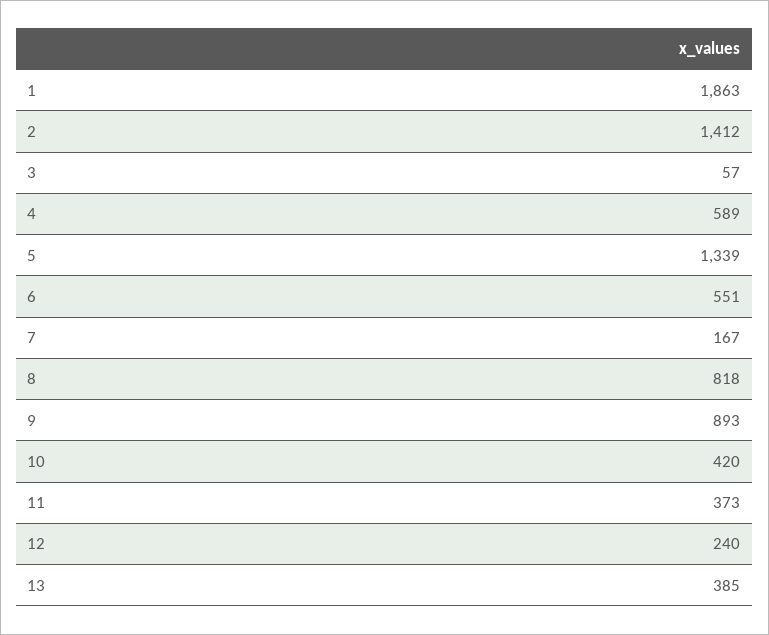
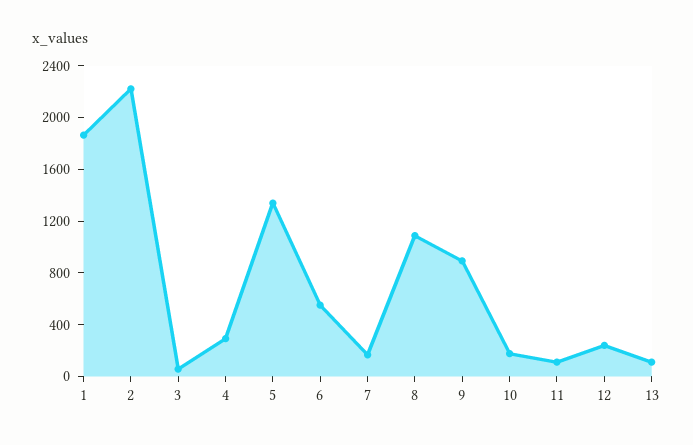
2: 1412 -> 2200
4: 589 -> 300
8: 818 -> 1100
10: 420 -> 200
11: 373 -> 100
13: 385 -> 100

